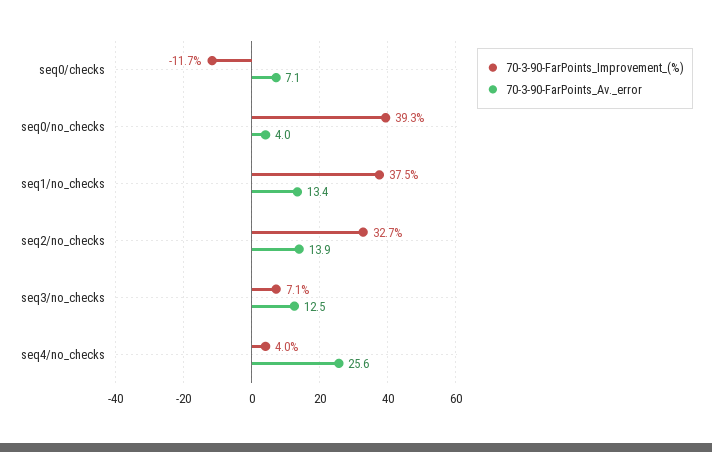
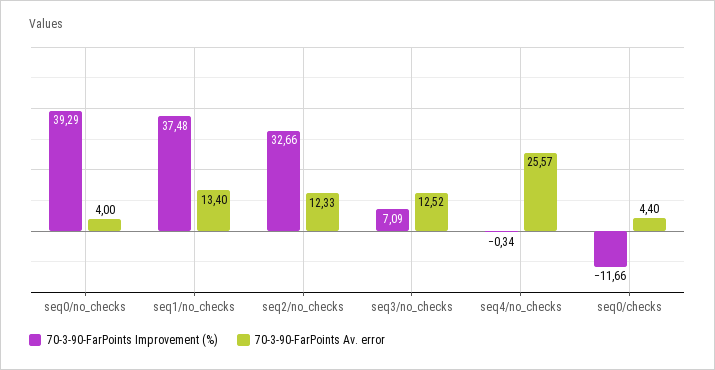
70-3-90-FarPoints_Av._error, seq0/checks: 7.1 -> 4.4
70-3-90-FarPoints_Av._error, seq2/no_checks: 13.9 -> 12.33
70-3-90-FarPoints_Improvement_(%), seq4/no_checks: 4 -> -0.34

